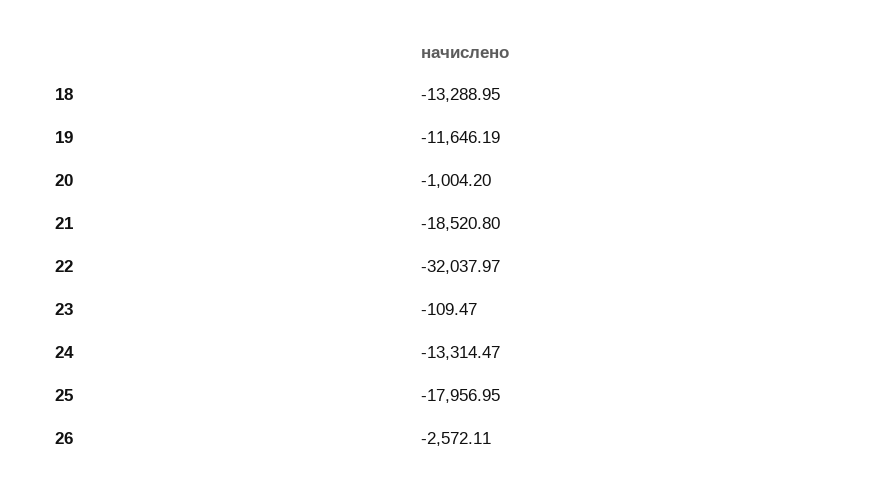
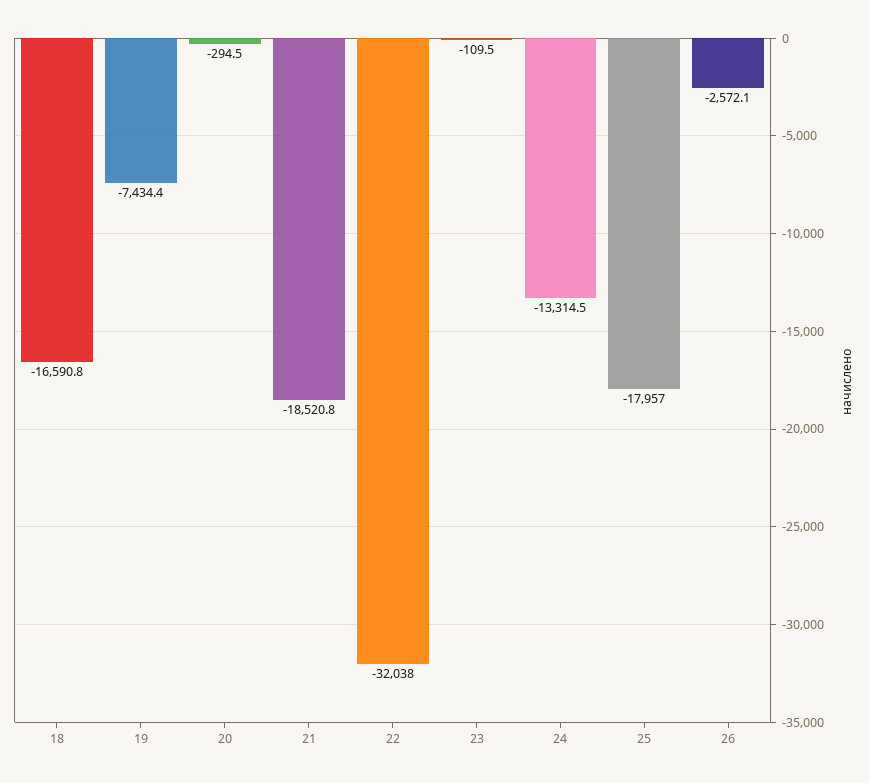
18: -13288.95 -> -16590.8
19: -11646.19 -> -7434.4
20: -1004.2 -> -294.5

